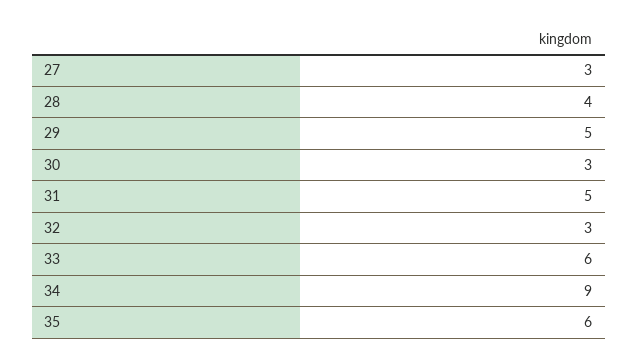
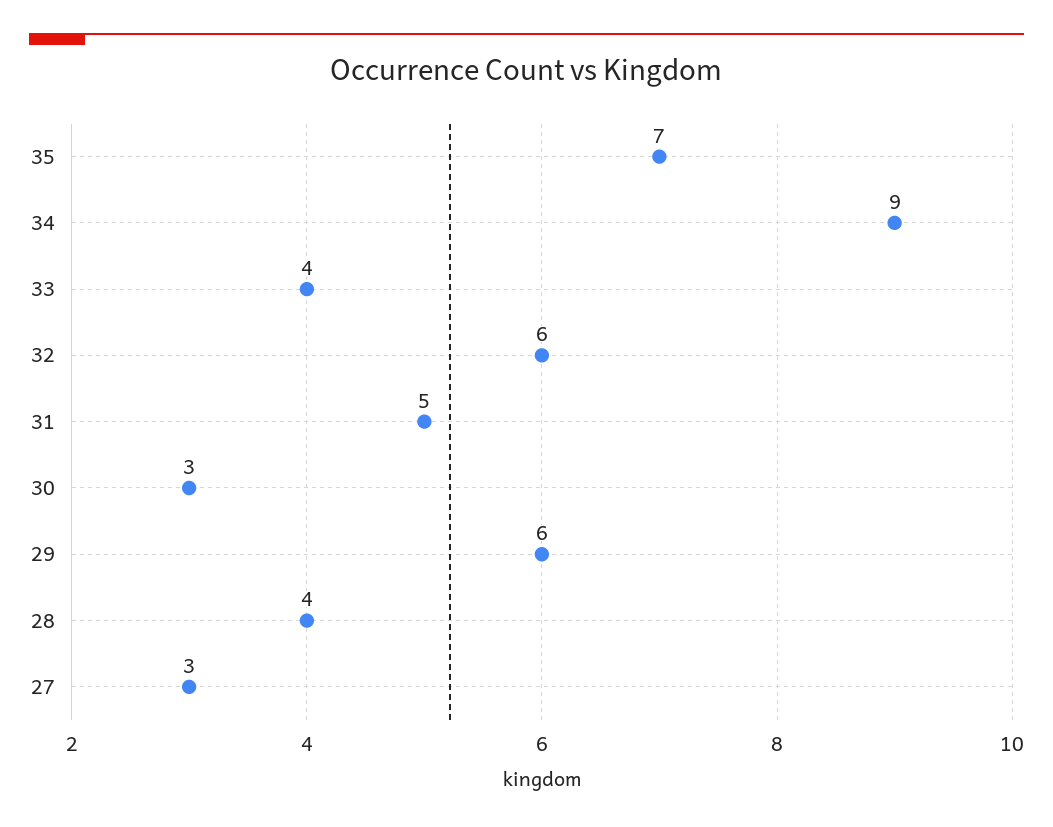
29: 5 -> 6
32: 3 -> 6
33: 6 -> 4
35: 6 -> 7

